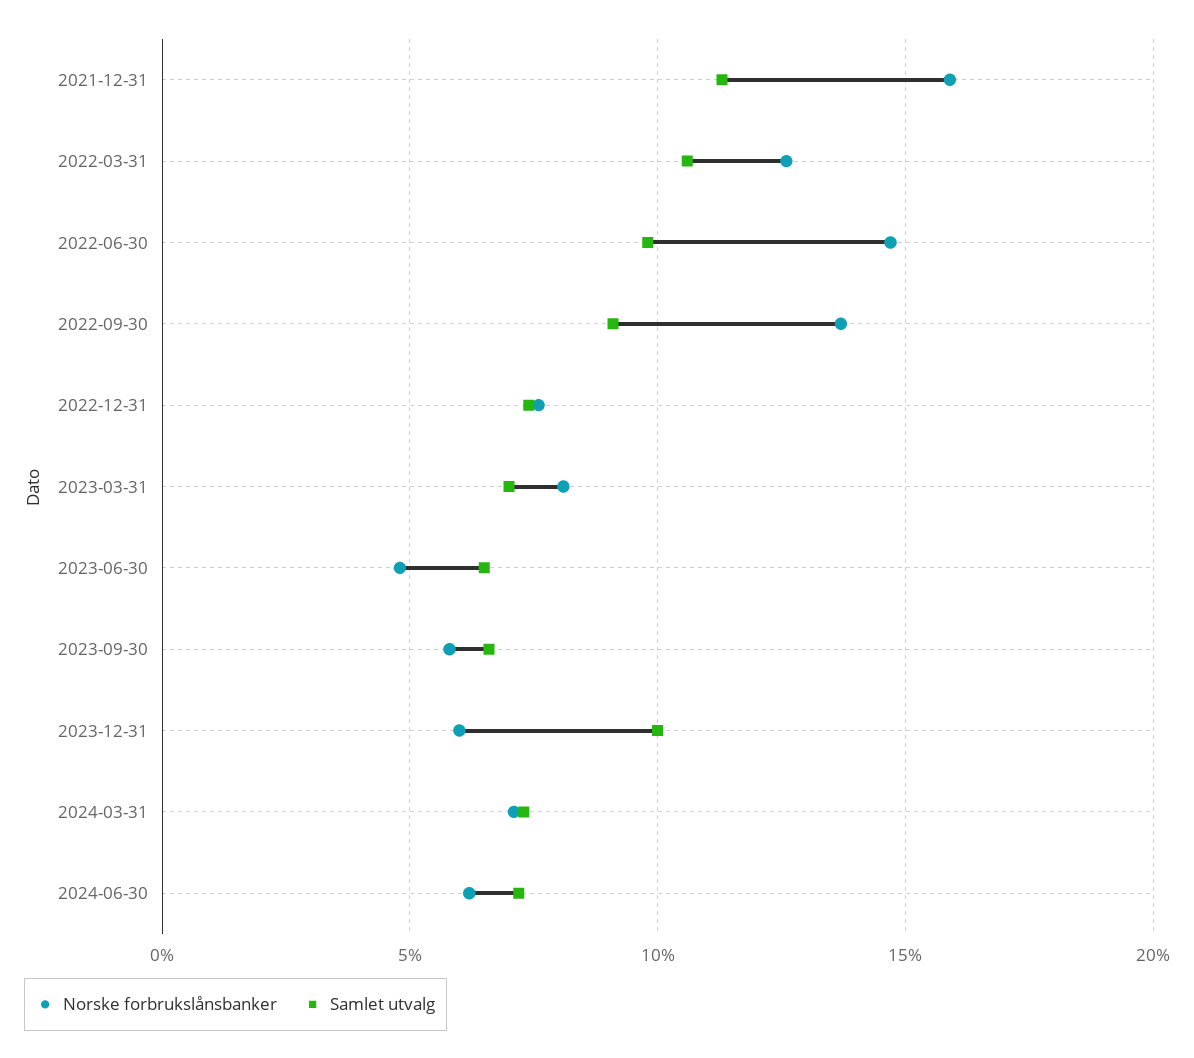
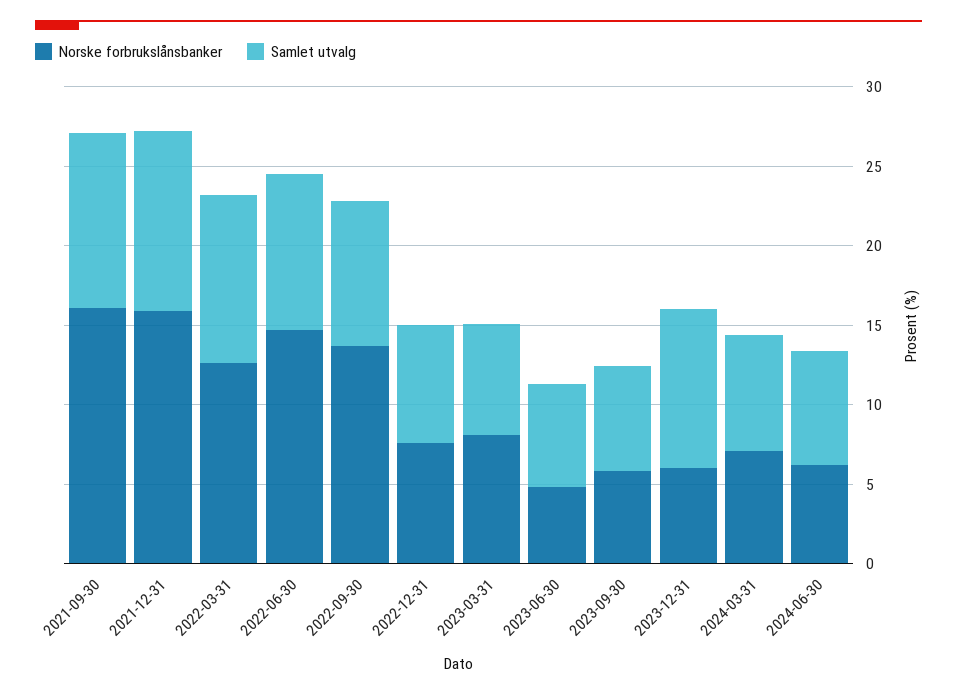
Norske forbrukslånsbanker, 2021-09-30: none -> 16
Samlet utvalg, 2021-09-30: none -> 11

